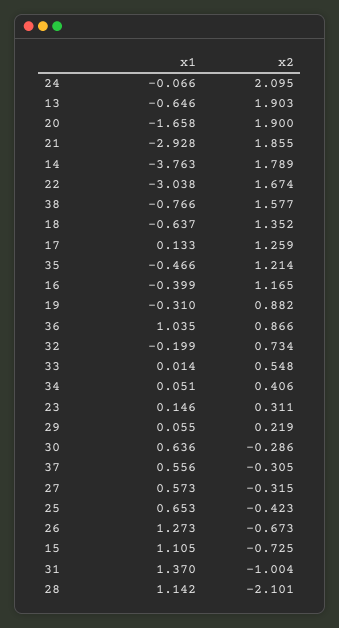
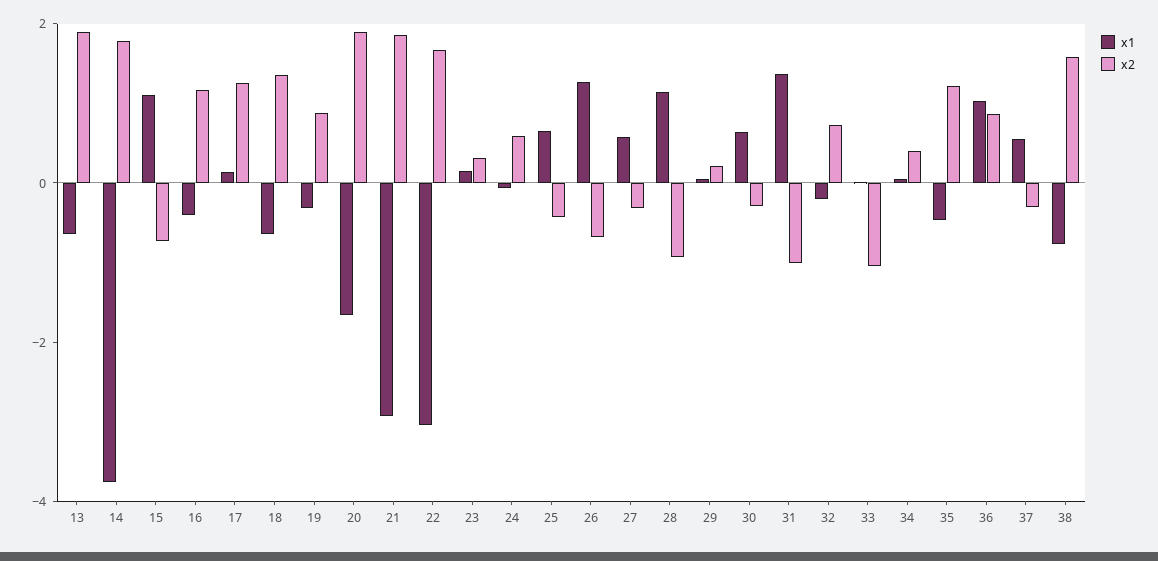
x2, 24: 2.095 -> 0.5
x2, 33: 0.548 -> -1
x2, 28: -2.101 -> -1

